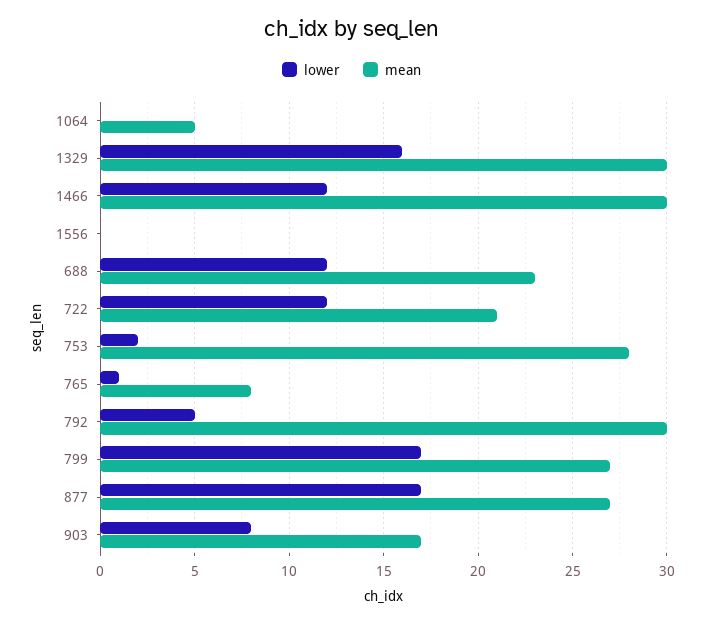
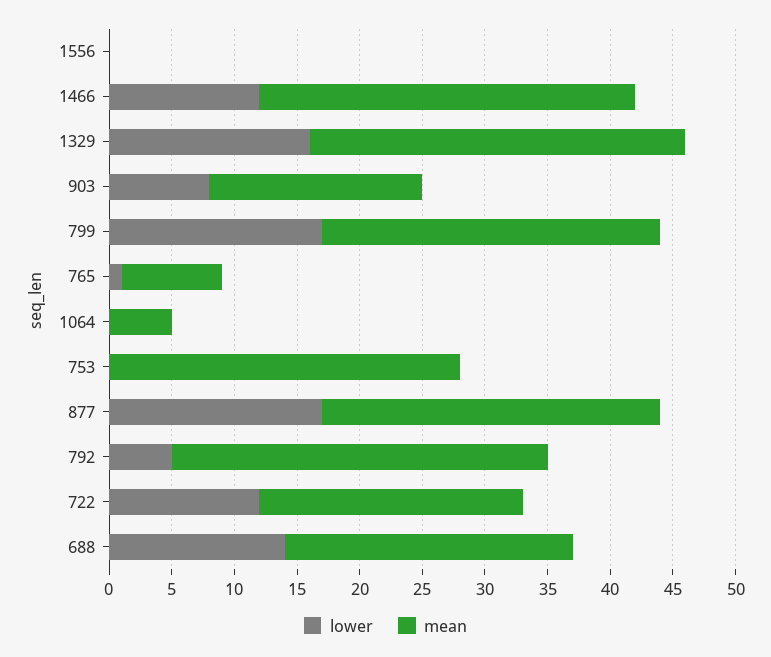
lower, 688: 12 -> 14
lower, 753: 2 -> 0

